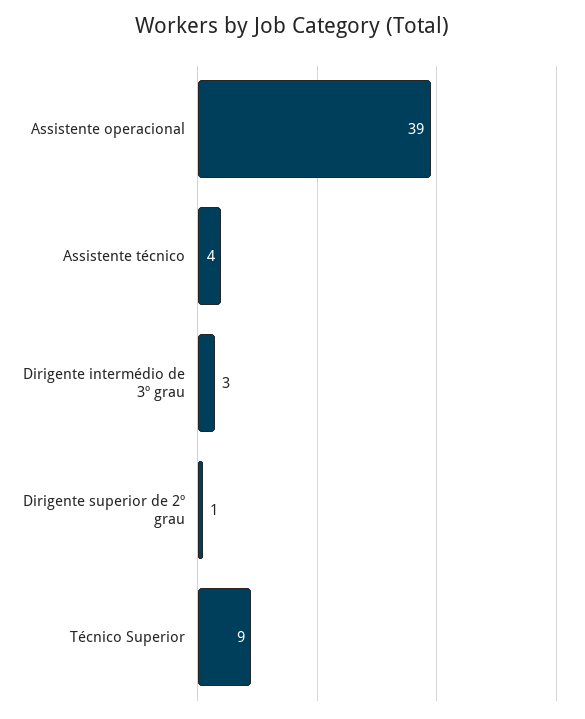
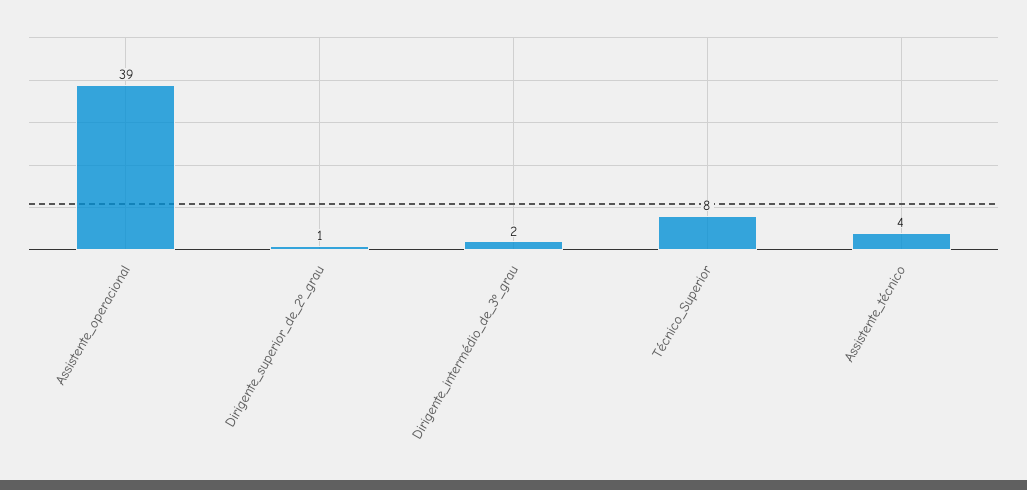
Dirigente intermédio de 3º grau: 3 -> 2
Técnico Superior: 9 -> 8

